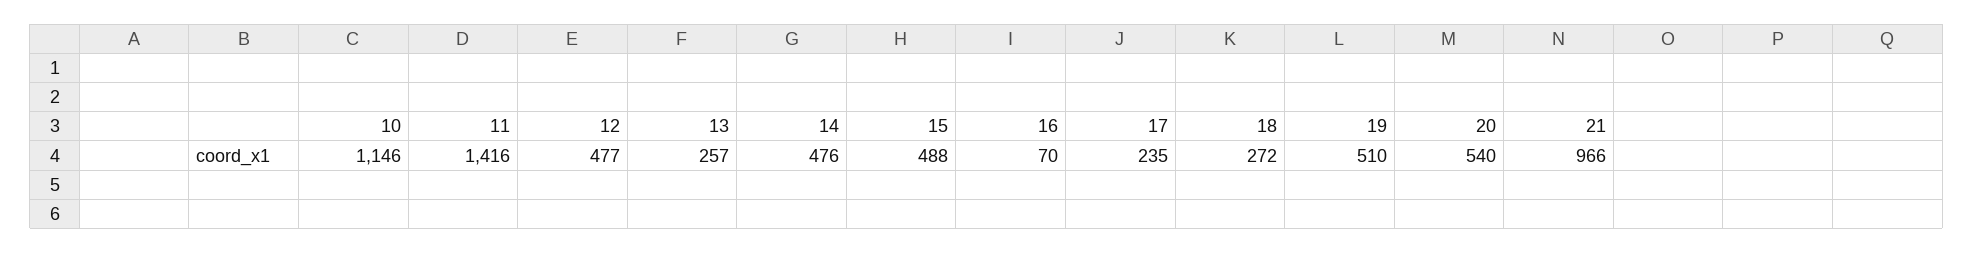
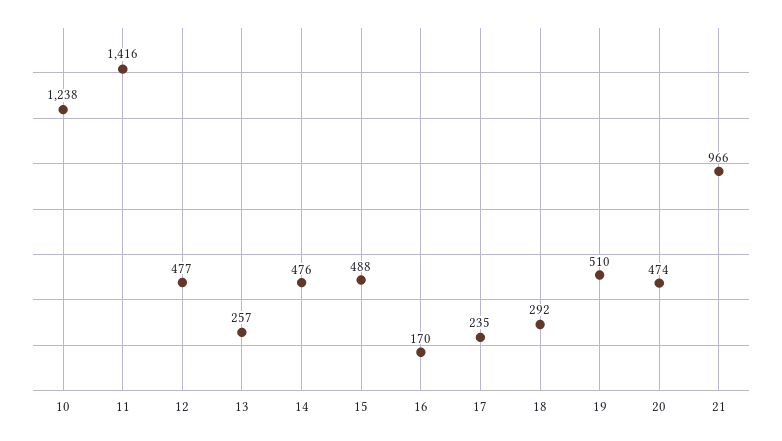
10: 1146 -> 1238
16: 70 -> 170
18: 272 -> 292
20: 540 -> 474

